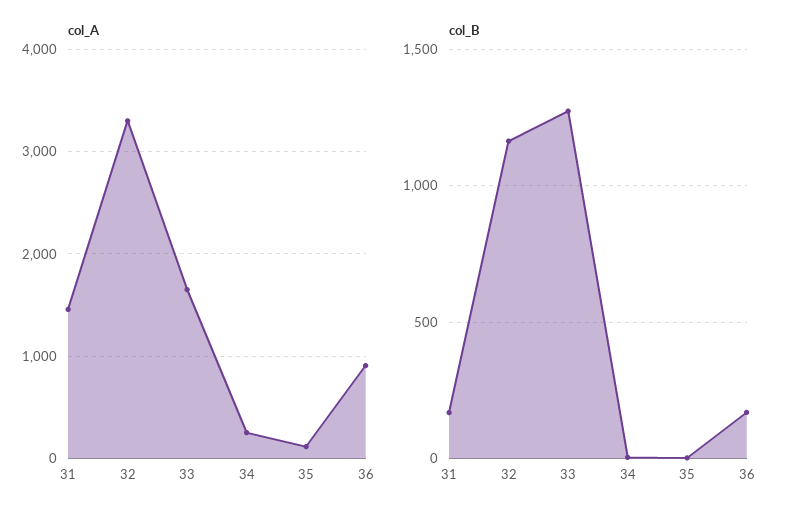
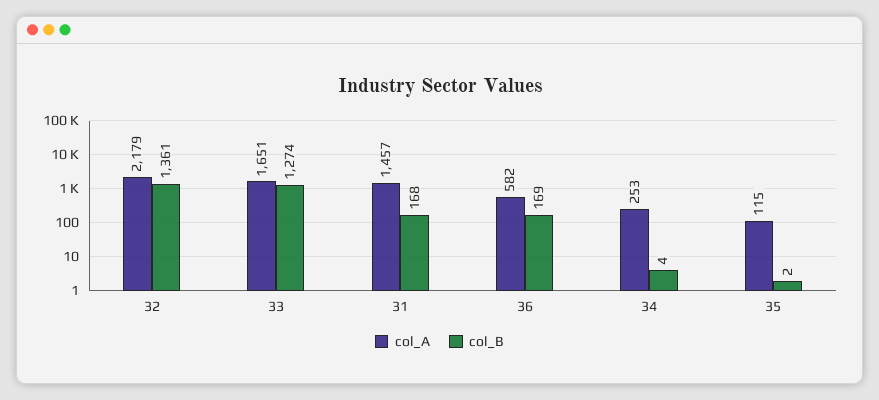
col_A, 32: 3300 -> 2179
col_A, 36: 900 -> 582
col_B, 32: 1150 -> 1361

